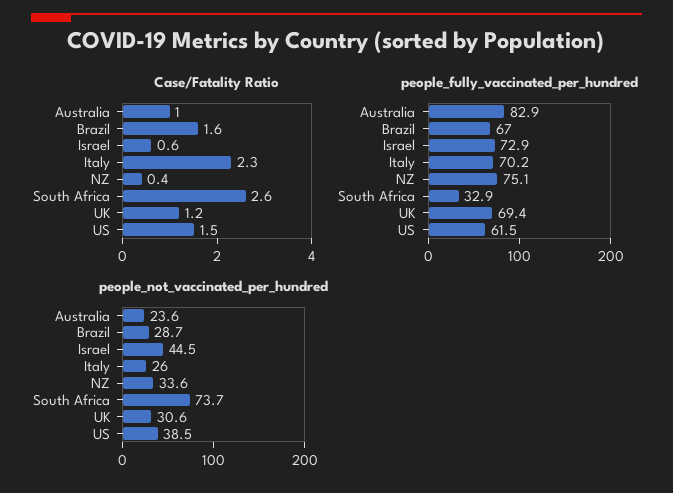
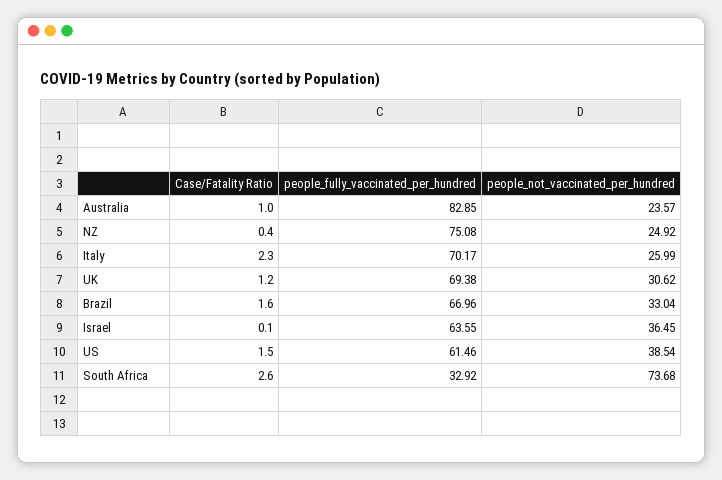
Case/Fatality Ratio, Israel: 0.6 -> 0.1
people_fully_vaccinated_per_hundred, Israel: 72.9 -> 63.55
people_not_vaccinated_per_hundred, Brazil: 28.7 -> 33.04
people_not_vaccinated_per_hundred, Israel: 44.5 -> 36.45
people_not_vaccinated_per_hundred, NZ: 33.6 -> 24.92

